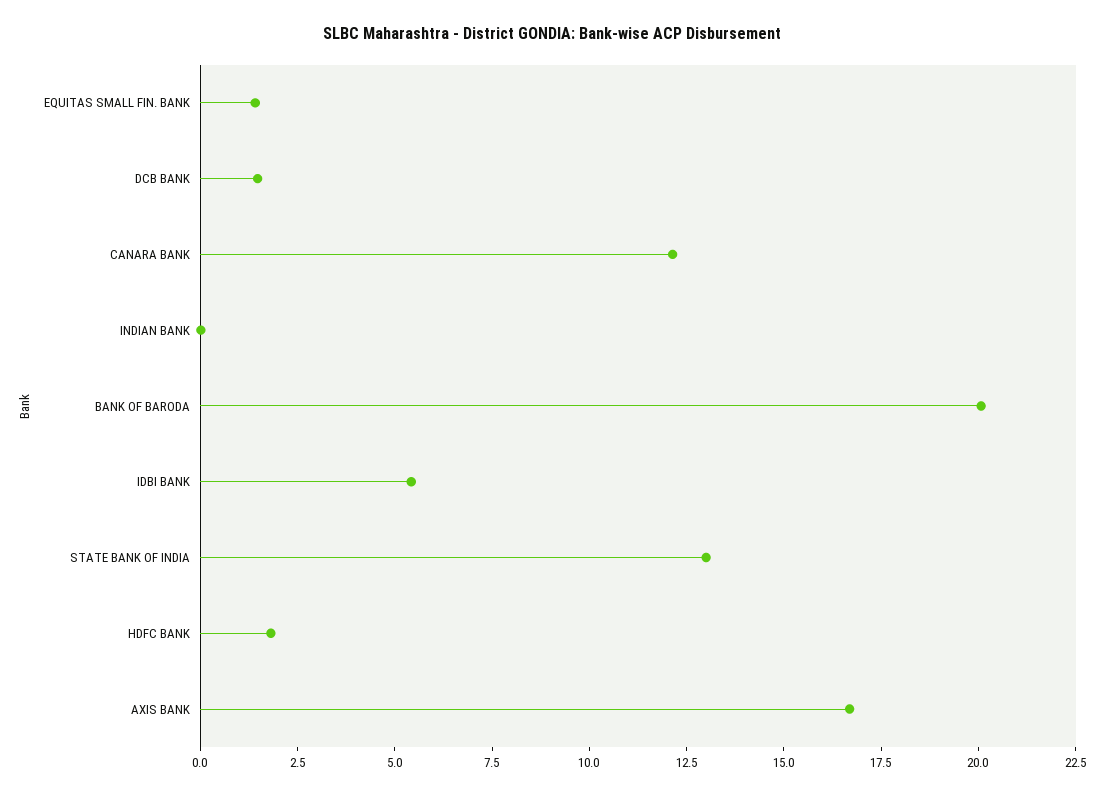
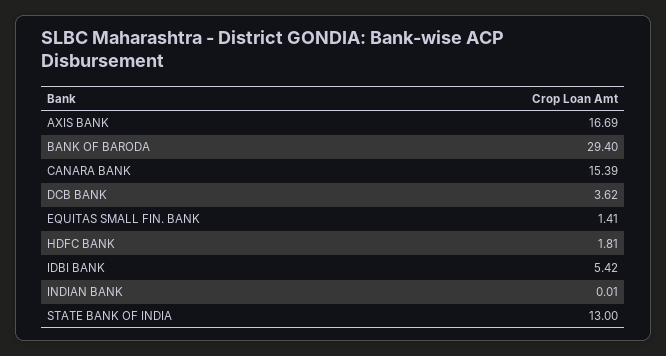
DCB BANK: 1.5 -> 3.62
CANARA BANK: 12 -> 15.39
BANK OF BARODA: 20 -> 29.4

